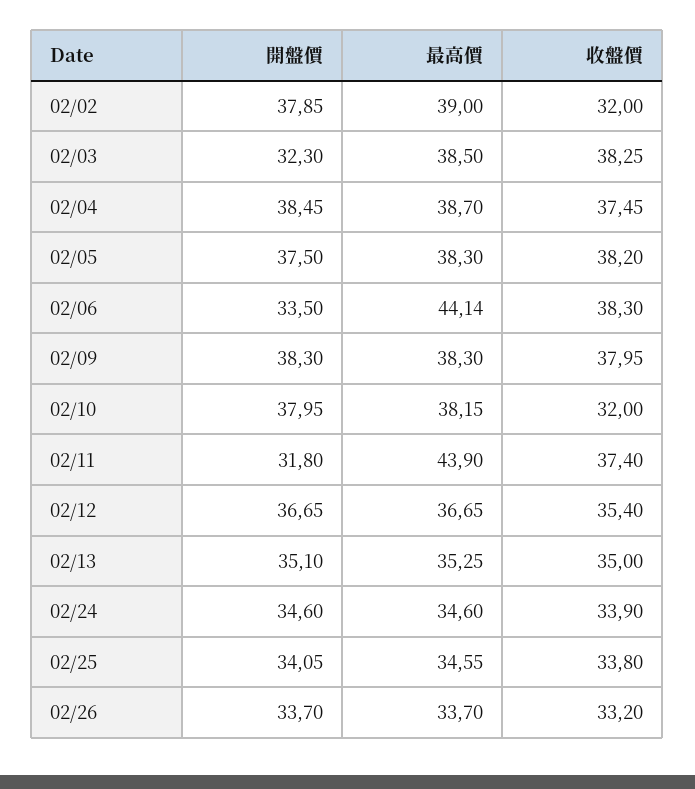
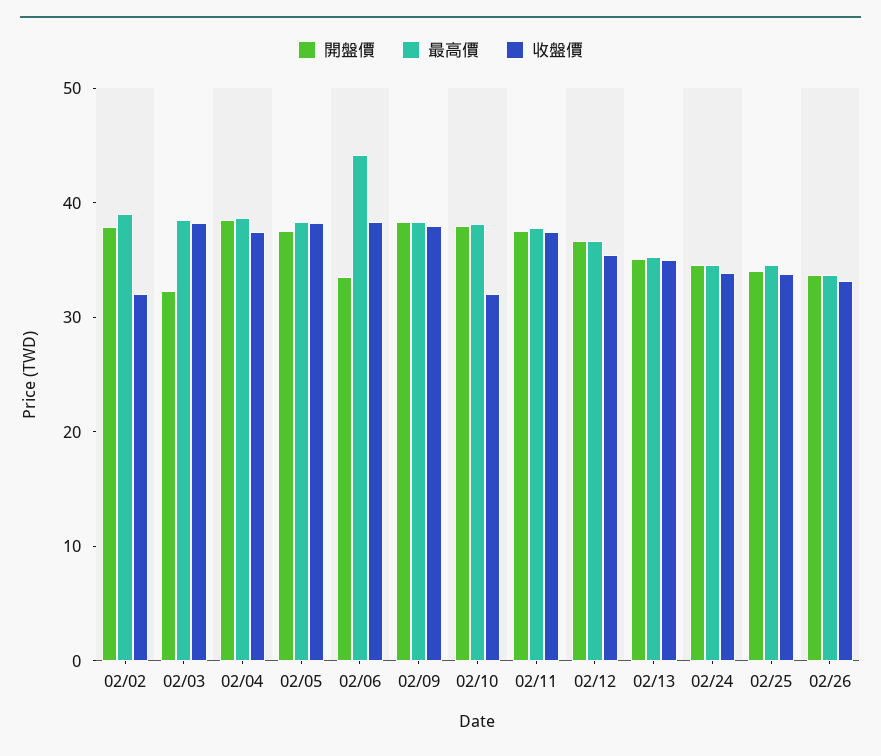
開盤價, 02/11: 31.8 -> 38
最高價, 02/11: 43.9 -> 38

